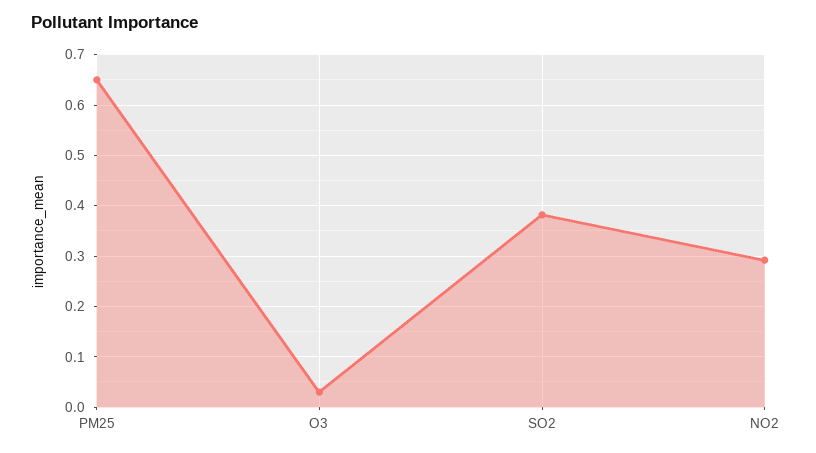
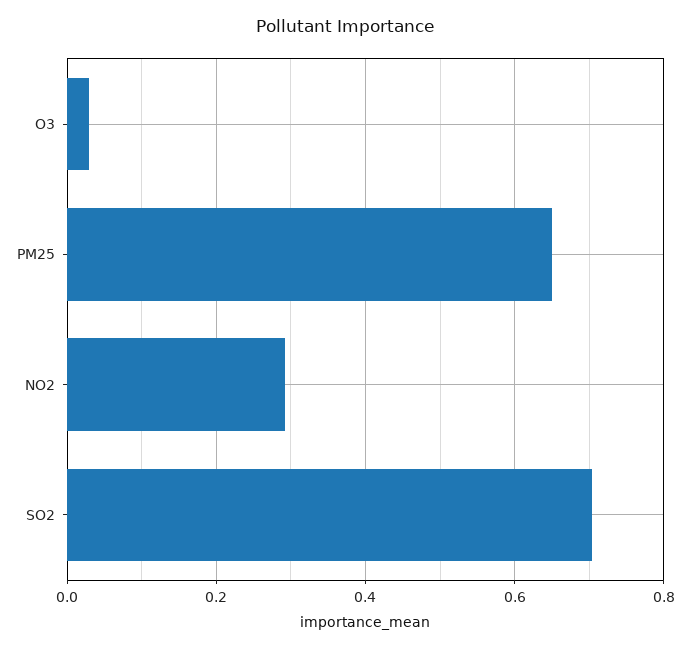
SO2: 0.38 -> 0.7

